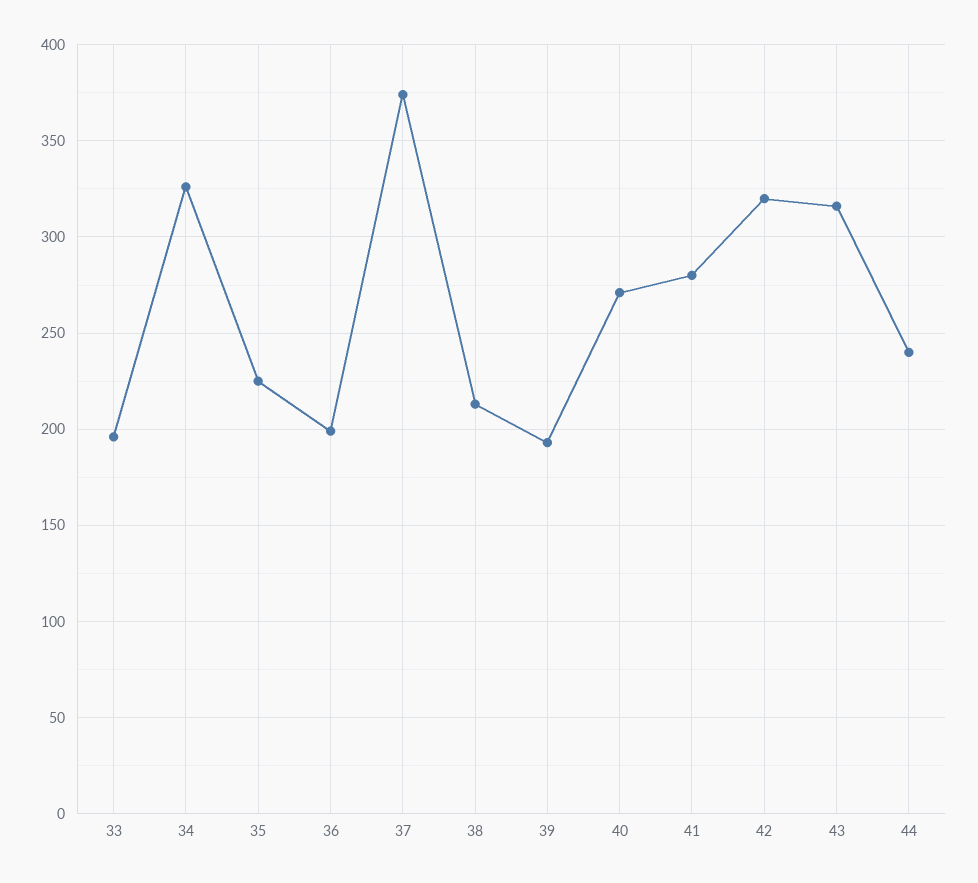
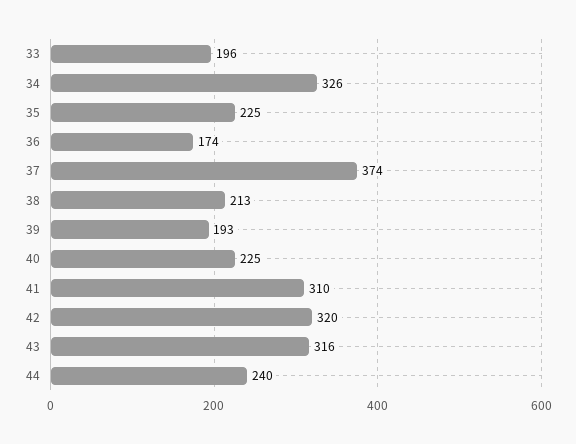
36: 200 -> 174
40: 270 -> 225
41: 280 -> 310

